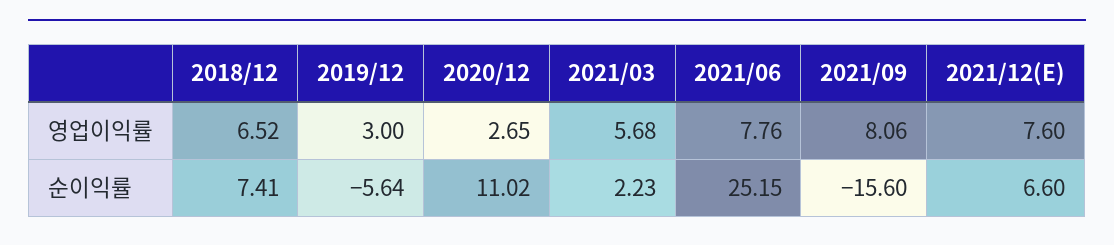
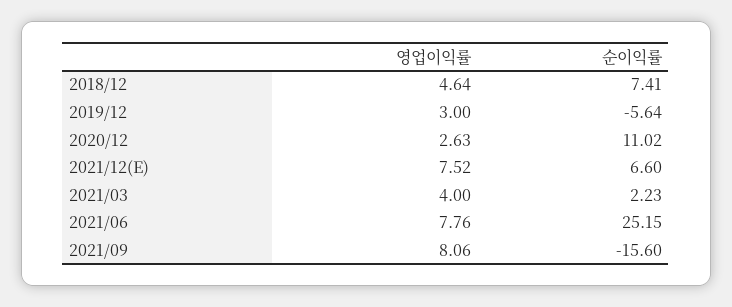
2018/12, 영업이익률: 6.52 -> 4.64
2020/12, 영업이익률: 2.65 -> 2.63
2021/03, 영업이익률: 5.68 -> 4
2021/12(E), 영업이익률: 7.6 -> 7.52

